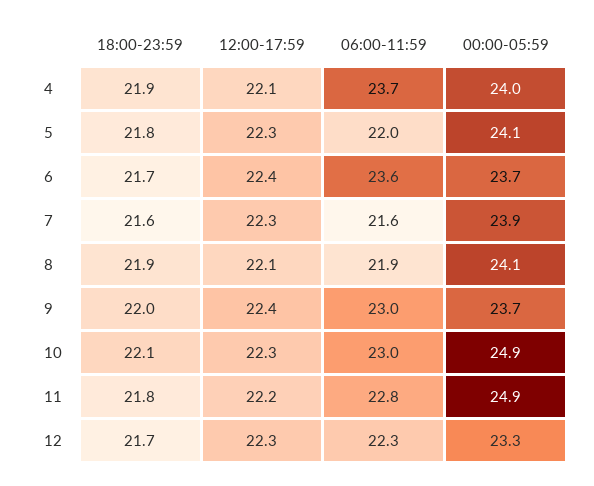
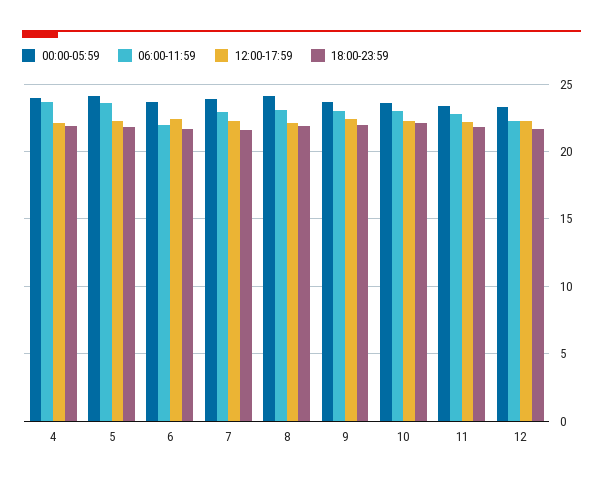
06:00-11:59, 5: 22 -> 23.5
06:00-11:59, 6: 23.6 -> 22
06:00-11:59, 7: 21.6 -> 23
06:00-11:59, 8: 21.9 -> 23
00:00-05:59, 10: 24.9 -> 23.5
00:00-05:59, 11: 24.9 -> 23.5

